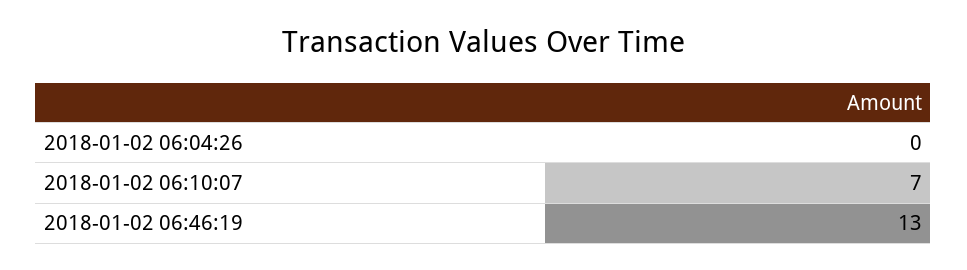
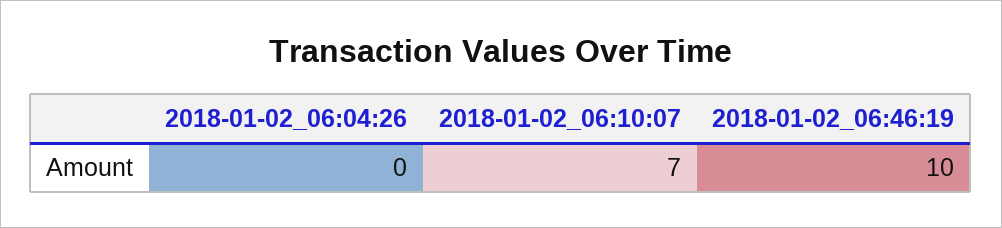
2018-01-02 06:46:19: 13 -> 10

